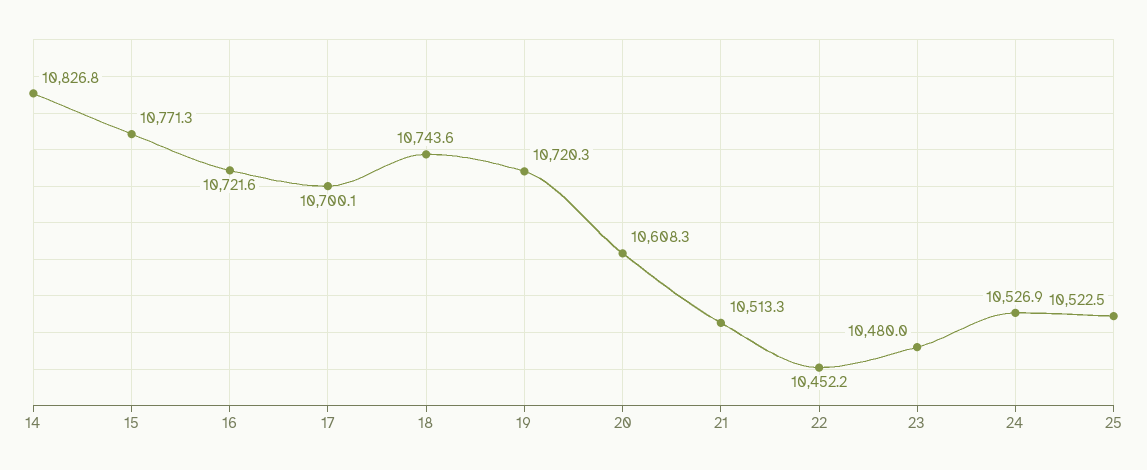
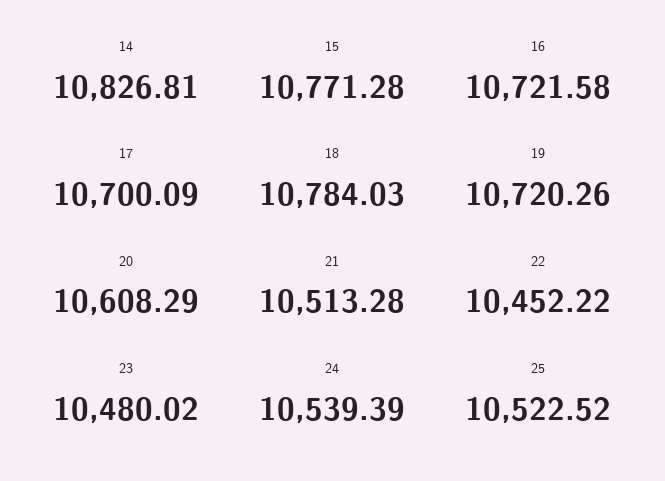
18: 10743.6 -> 10784.03
24: 10526.9 -> 10539.39

